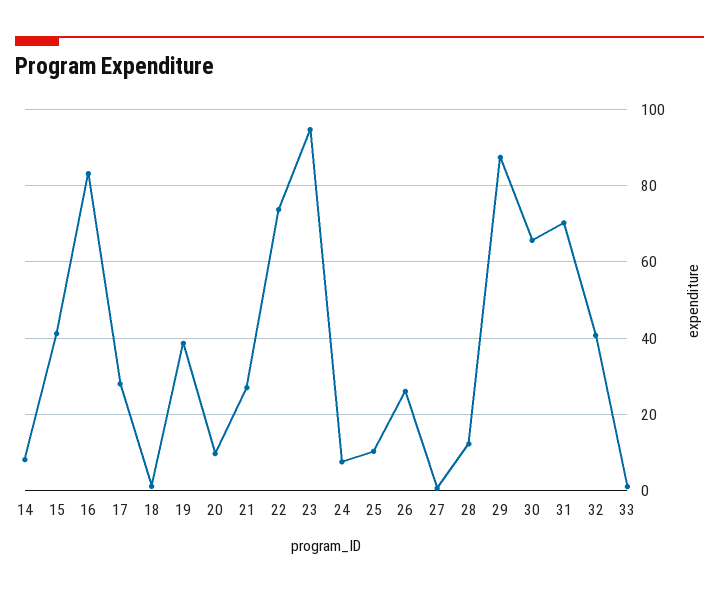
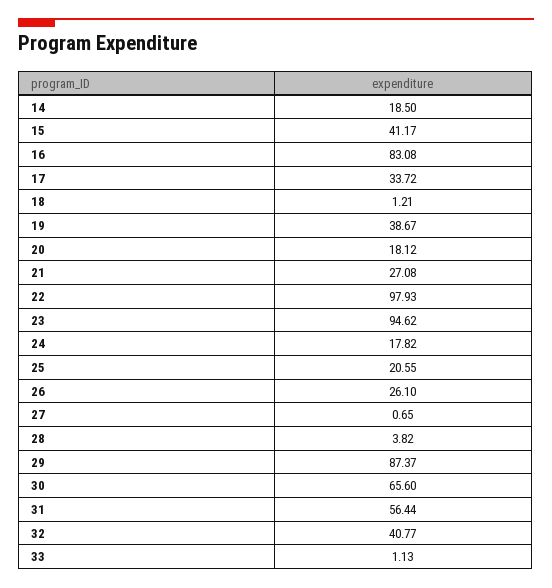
14: 8 -> 18.5
17: 28 -> 33.72
20: 10 -> 18.12
22: 74 -> 97.93
24: 8 -> 17.82
25: 10 -> 20.55
28: 12 -> 3.82
31: 70 -> 56.44

